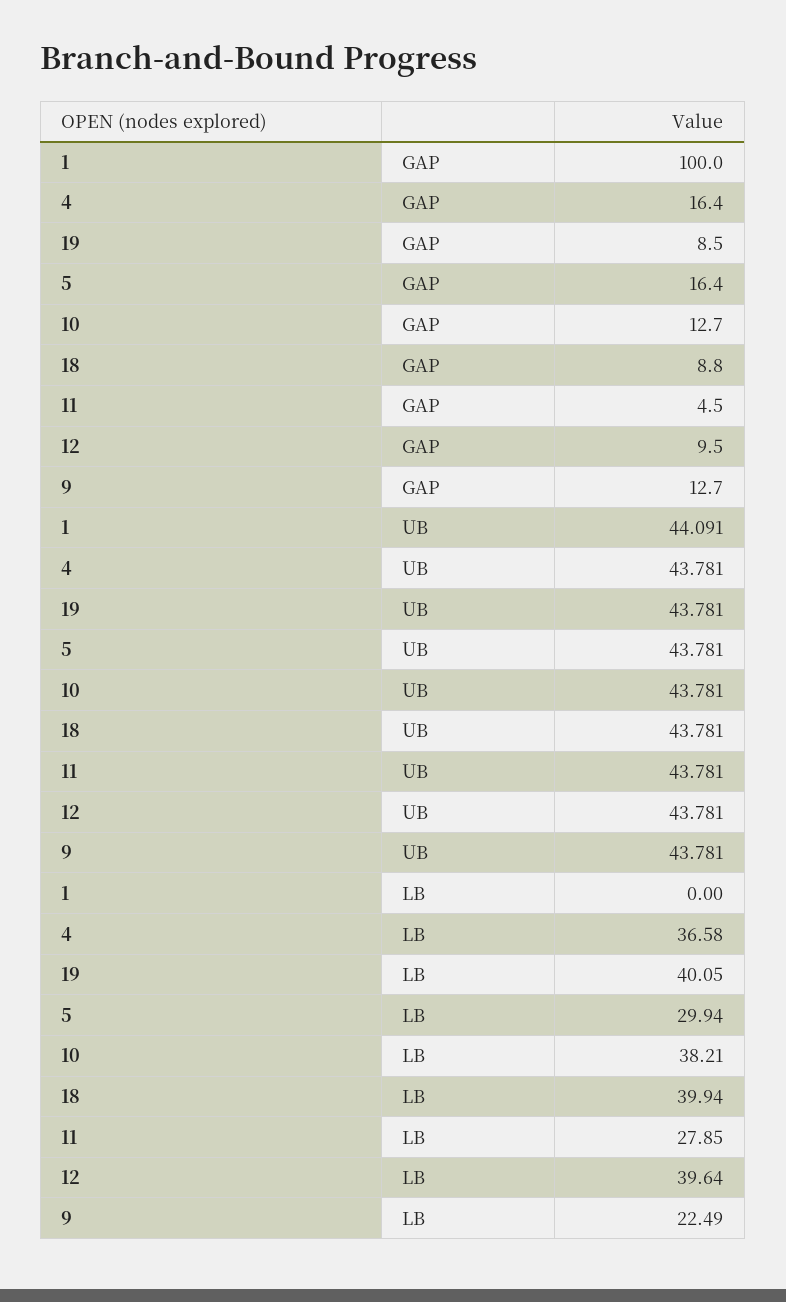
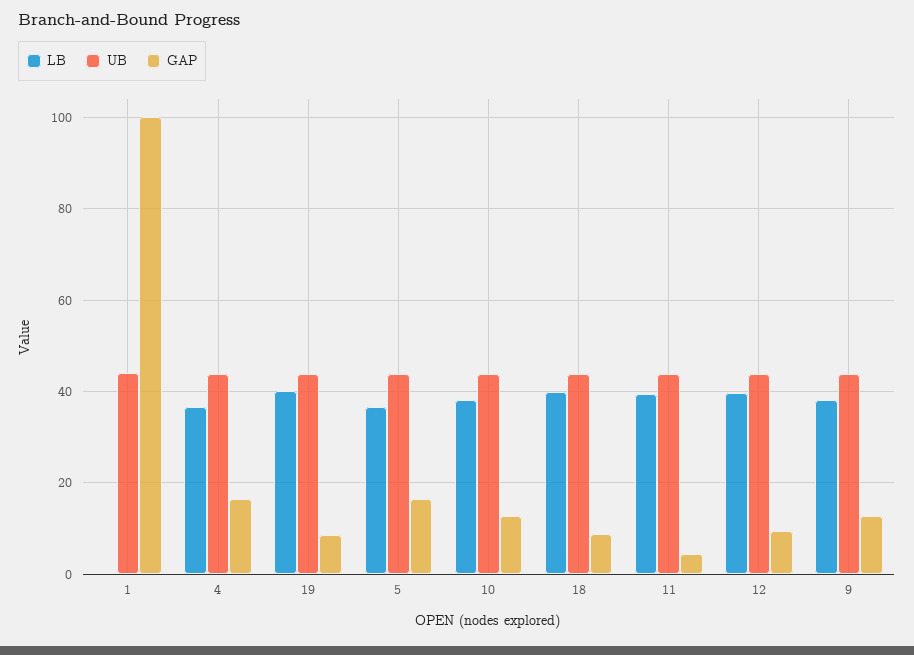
LB, 5: 29.94 -> 36
LB, 11: 27.85 -> 40
LB, 9: 22.49 -> 38

